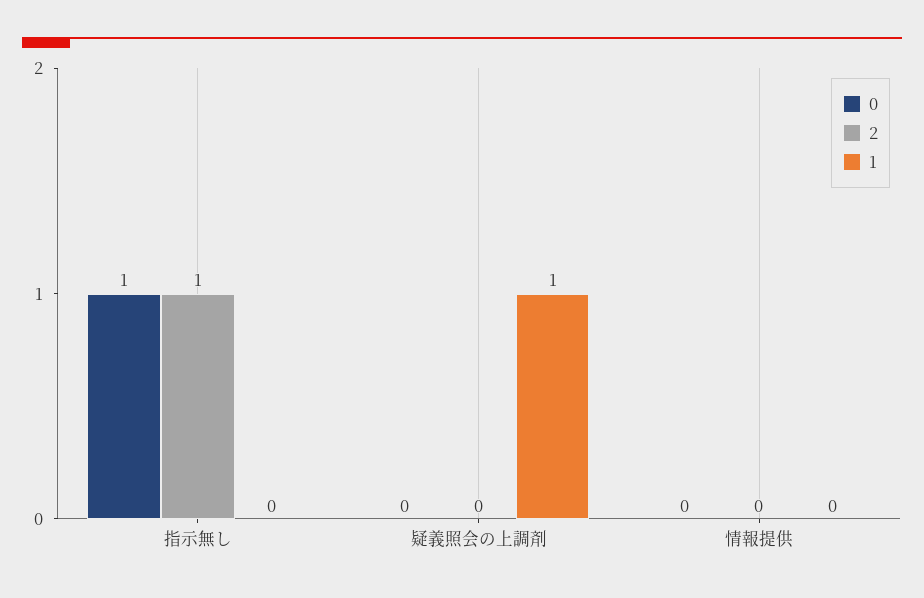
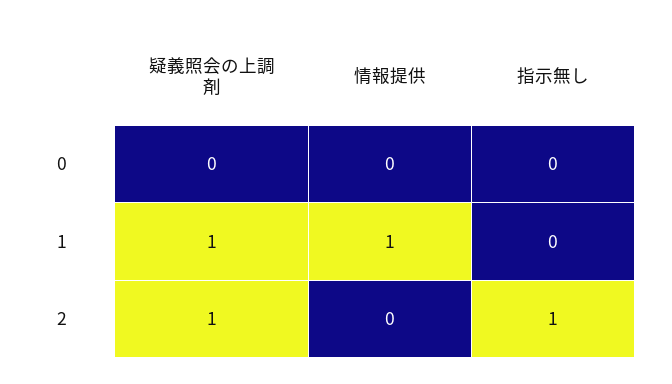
0, 指示無し: 1 -> 0
2, 疑義照会の上調剤: 0 -> 1
1, 情報提供: 0 -> 1

